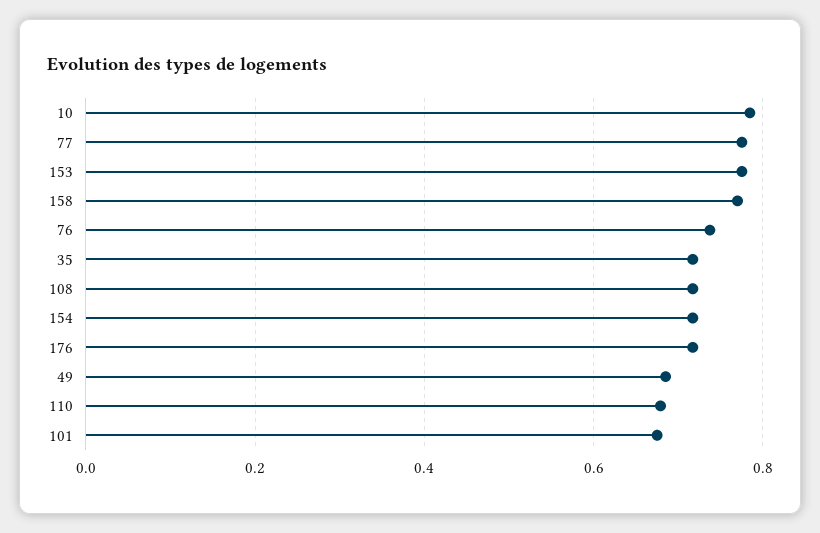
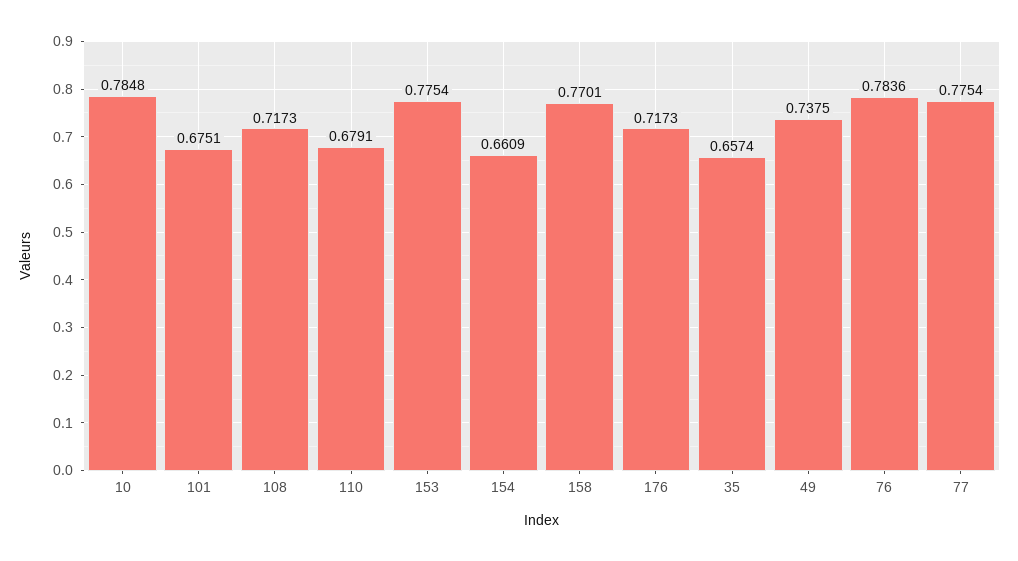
76: 0.74 -> 0.7836
35: 0.72 -> 0.6574
154: 0.72 -> 0.6609
49: 0.68 -> 0.7375

